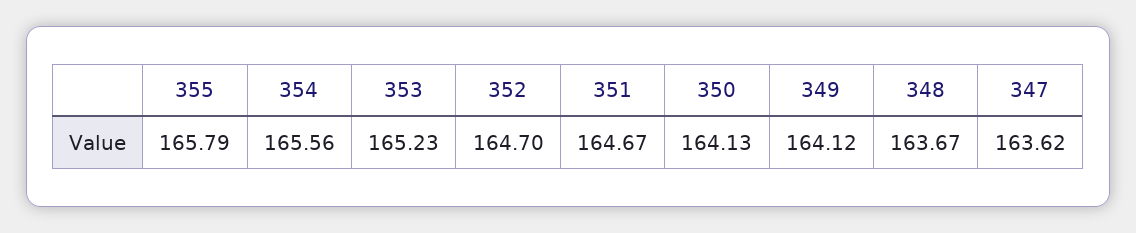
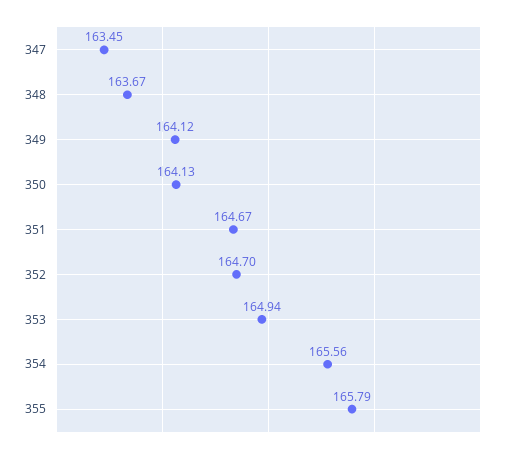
353: 165.23 -> 164.94
347: 163.62 -> 163.45

